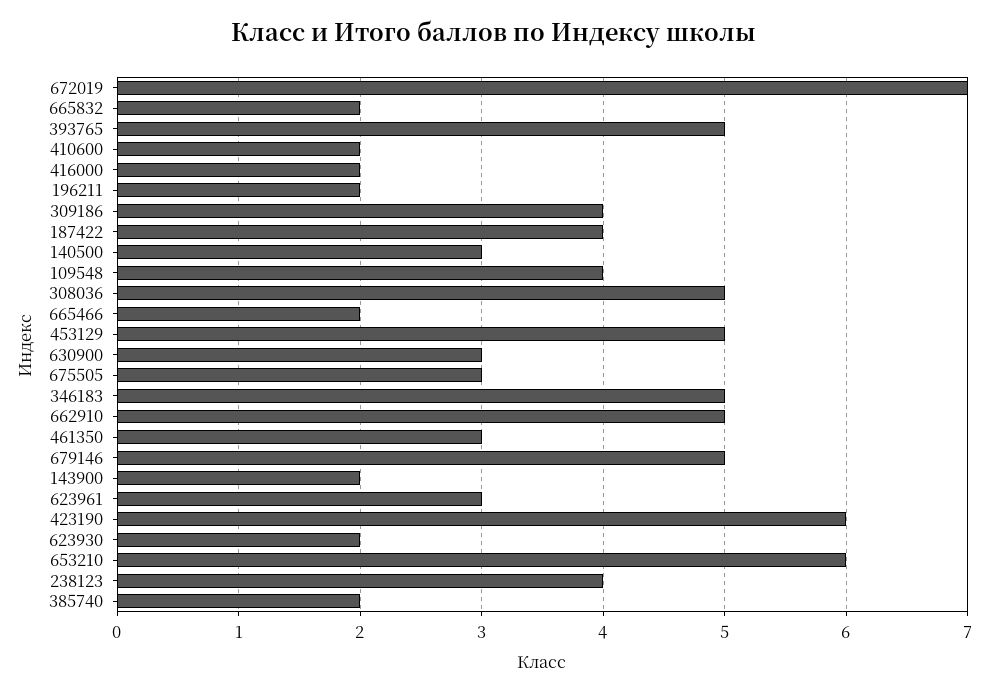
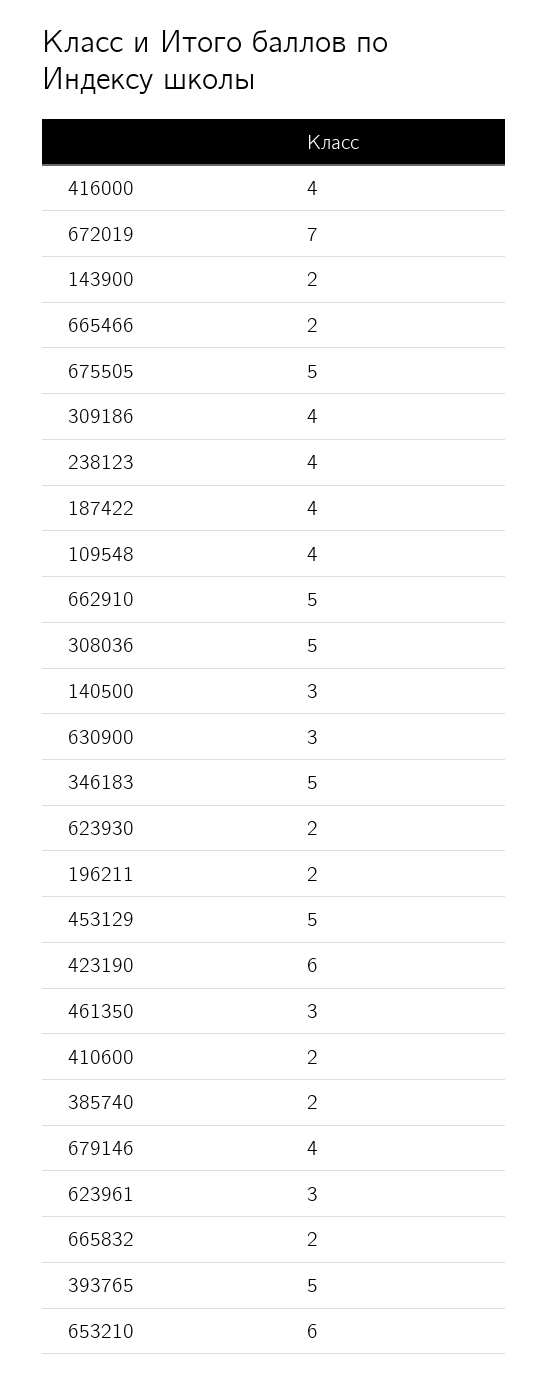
416000: 2 -> 4
675505: 3 -> 5
679146: 5 -> 4

